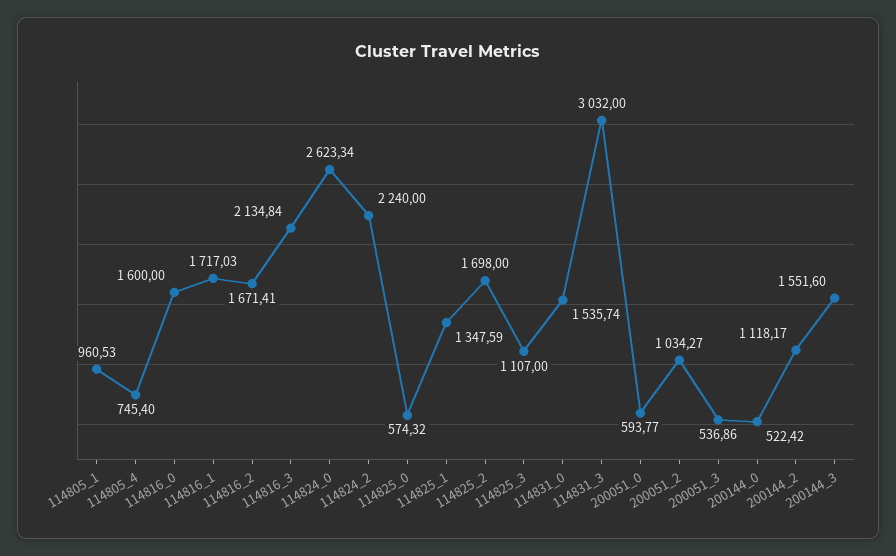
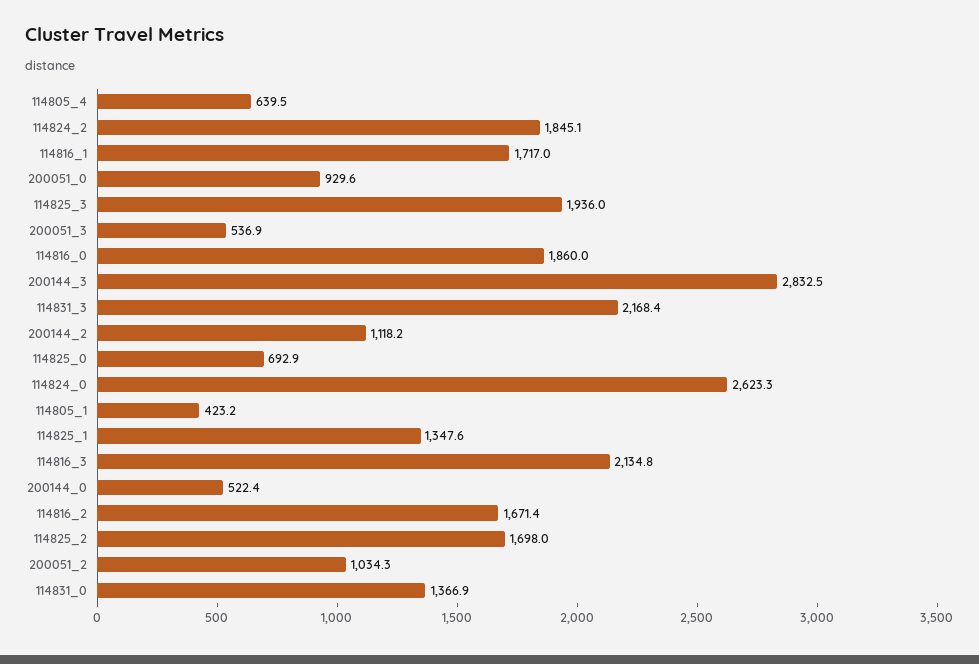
114805_1: 960.53 -> 423.2
114805_4: 745.4 -> 639.5
114816_0: 1600 -> 1860
114824_2: 2240 -> 1845.1
114825_0: 574.32 -> 692.9
114825_3: 1107 -> 1936
114831_0: 1535.74 -> 1366.9
114831_3: 3032 -> 2168.4
200051_0: 593.77 -> 929.6
200144_3: 1551.6 -> 2832.5

